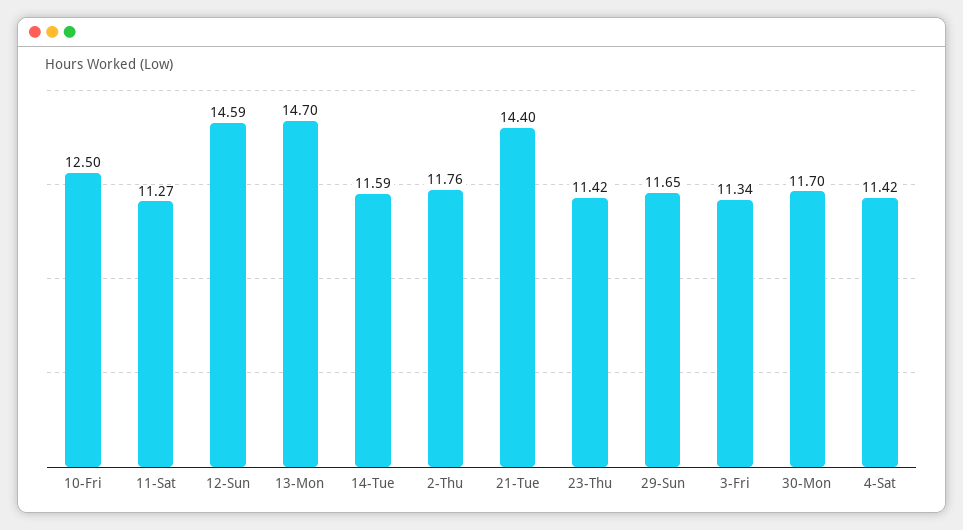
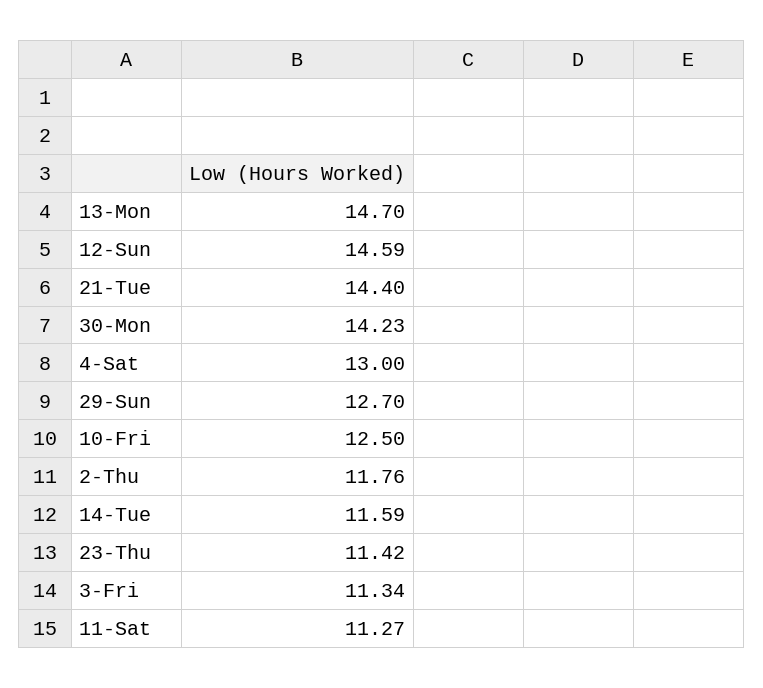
29-Sun: 11.65 -> 12.7
30-Mon: 11.7 -> 14.23
4-Sat: 11.42 -> 13

